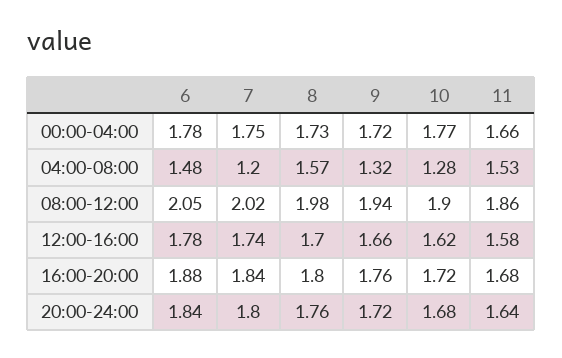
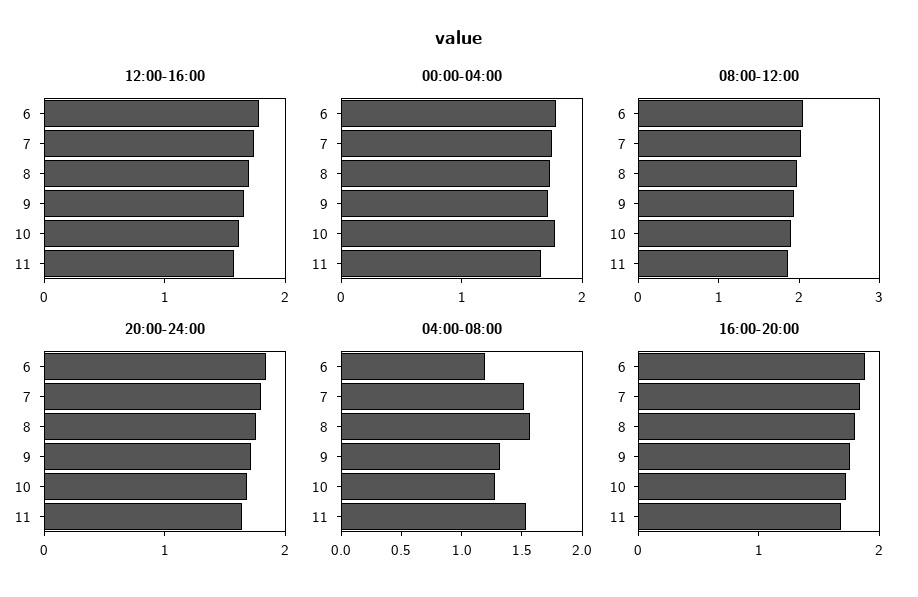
04:00-08:00, 6: 1.48 -> 1.2
04:00-08:00, 7: 1.2 -> 1.5

